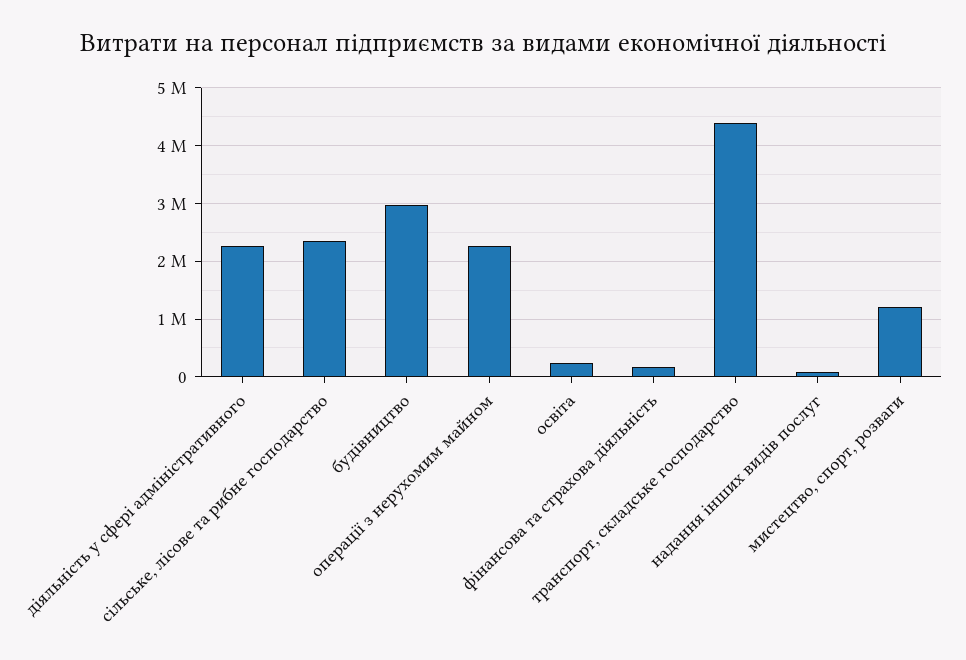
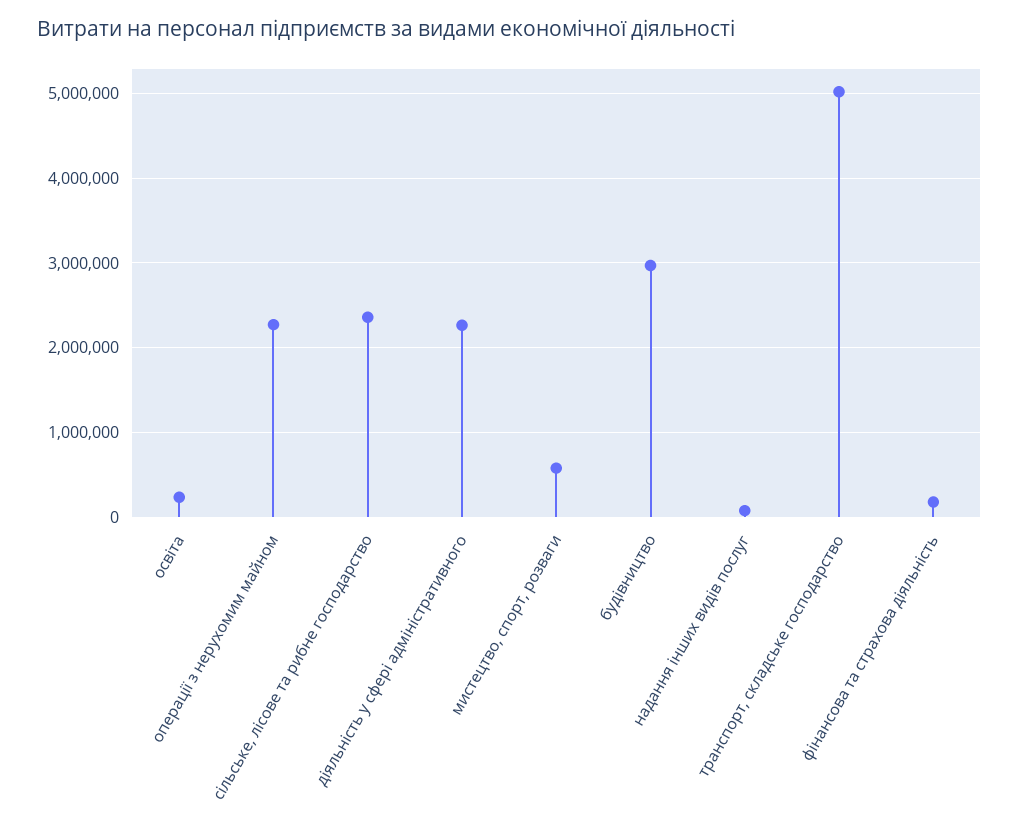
транспорт, складське господарство: 4400000 -> 5000000
мистецтво, спорт, розваги: 1200000 -> 600000

